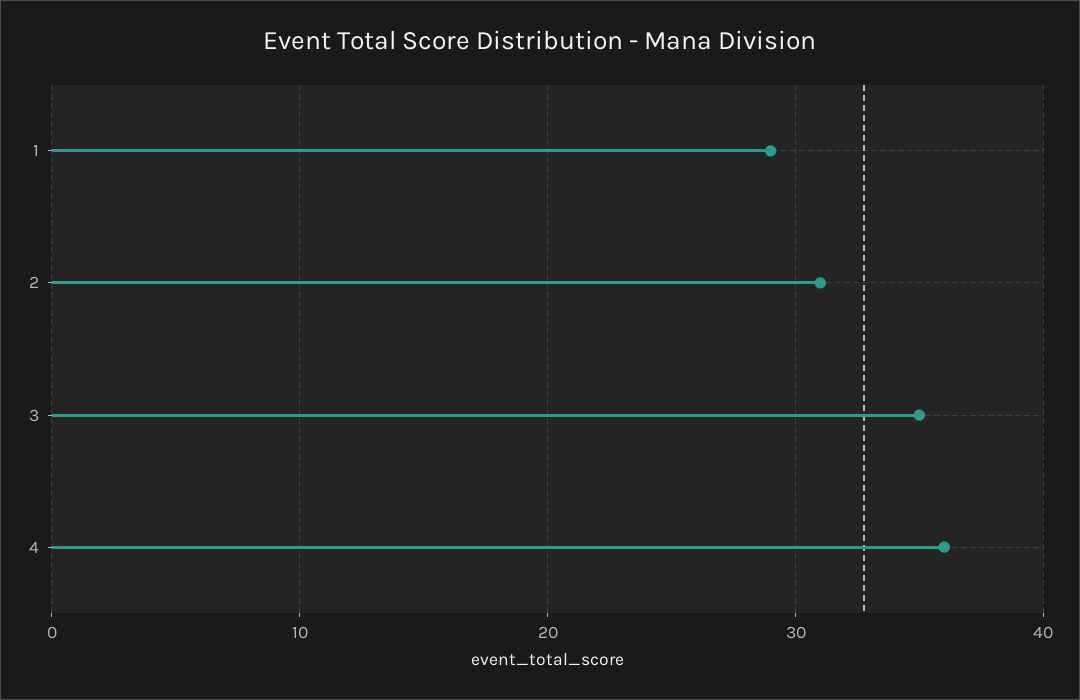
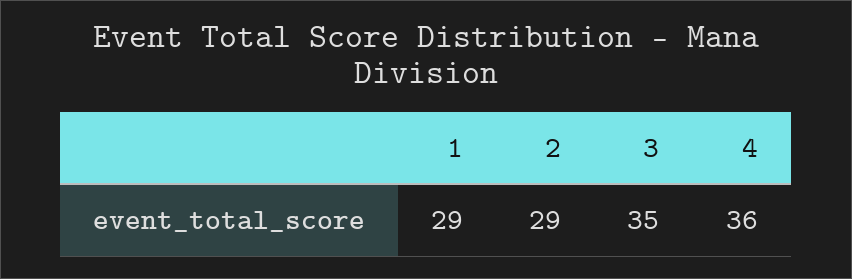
2: 31 -> 29

